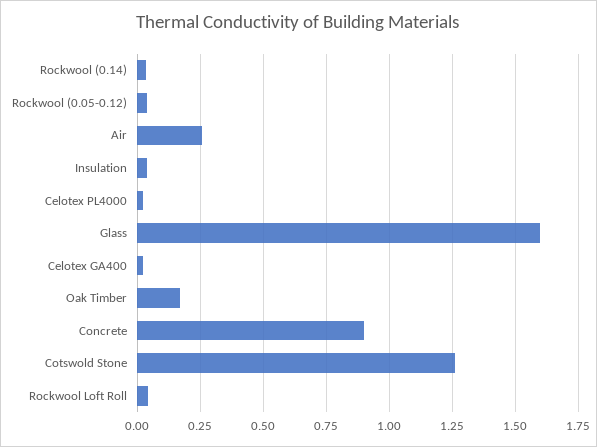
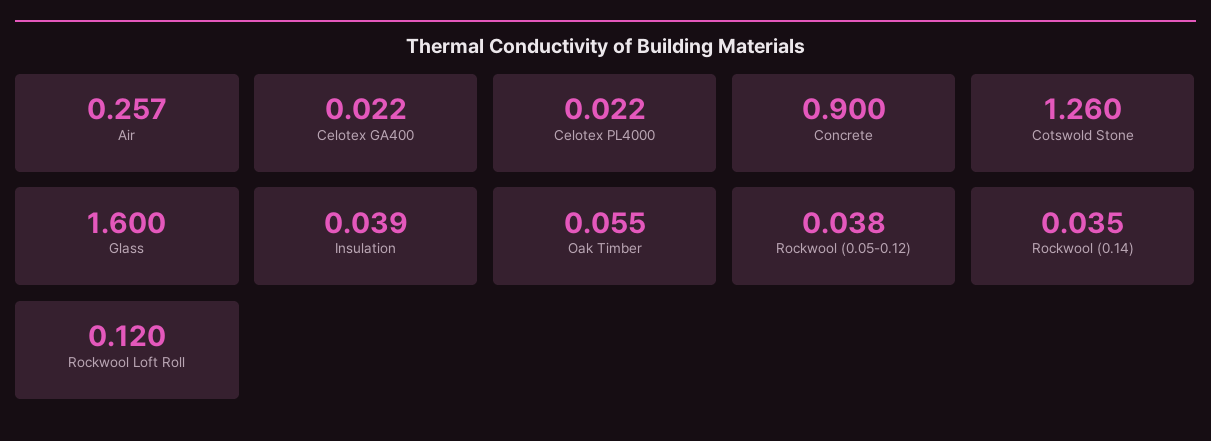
Oak Timber: 0.175 -> 0.055
Rockwool Loft Roll: 0.05 -> 0.12

